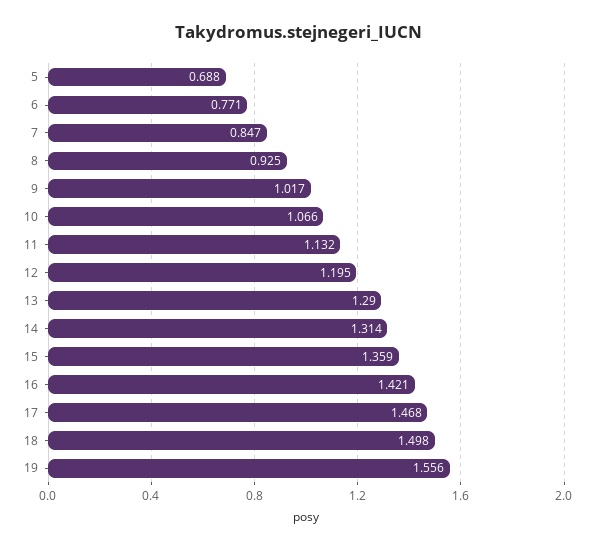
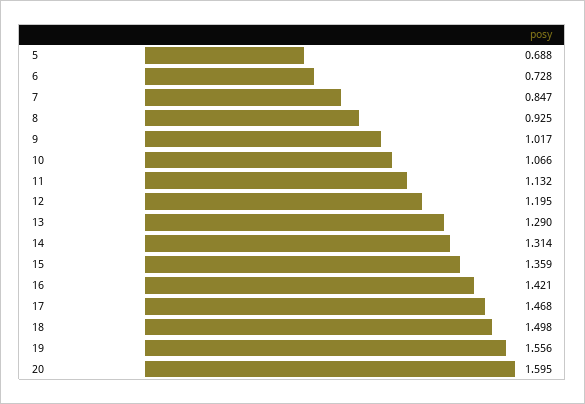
6: 0.771 -> 0.728
20: none -> 1.595

